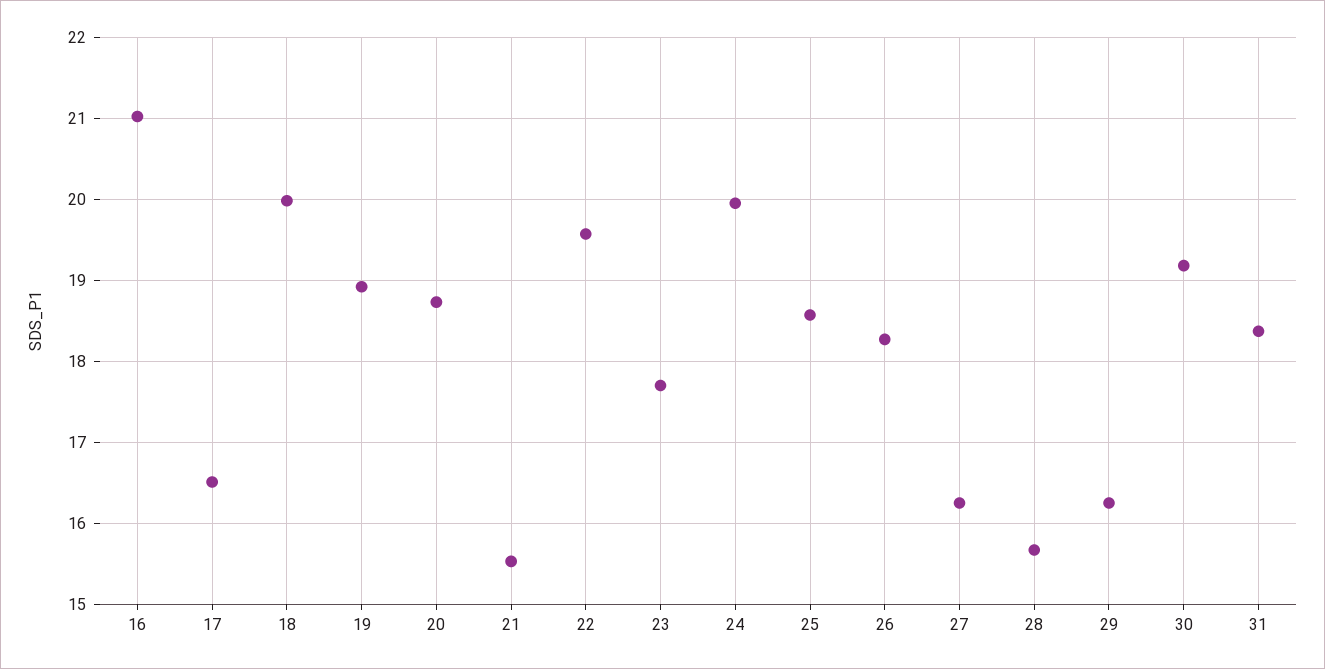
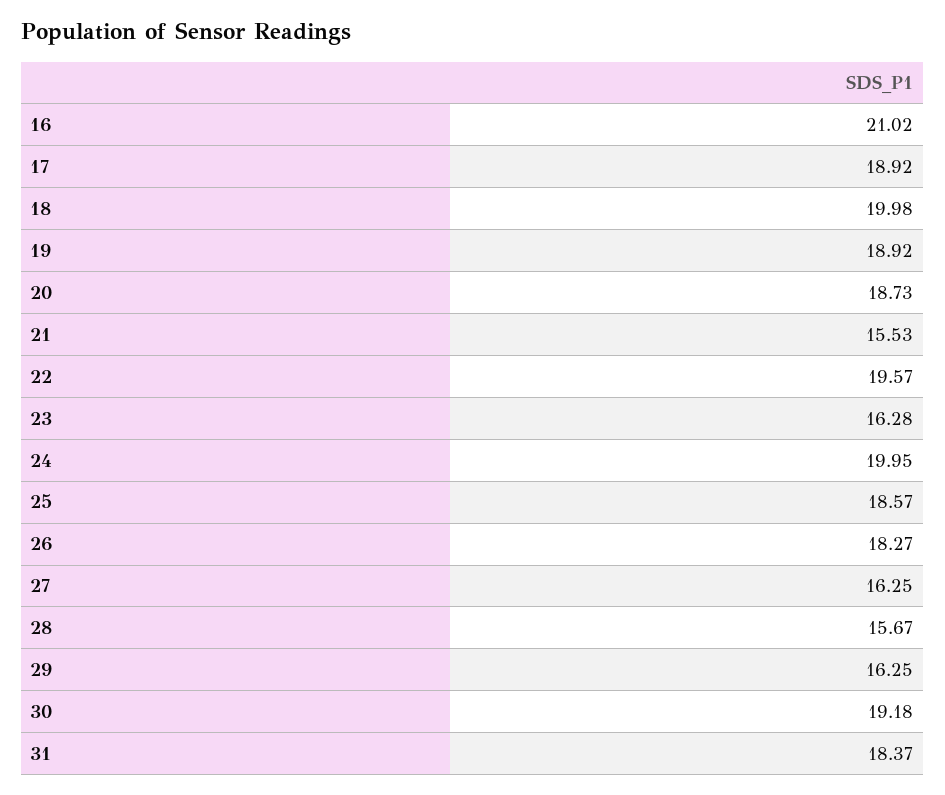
17: 16.5 -> 18.92
23: 17.7 -> 16.28

